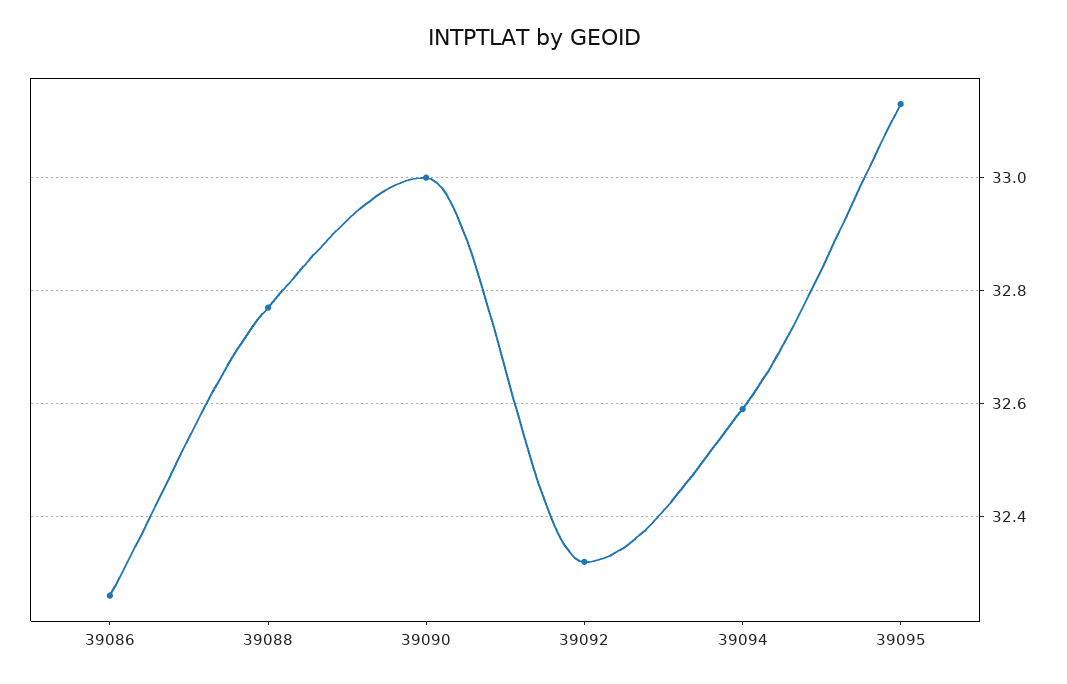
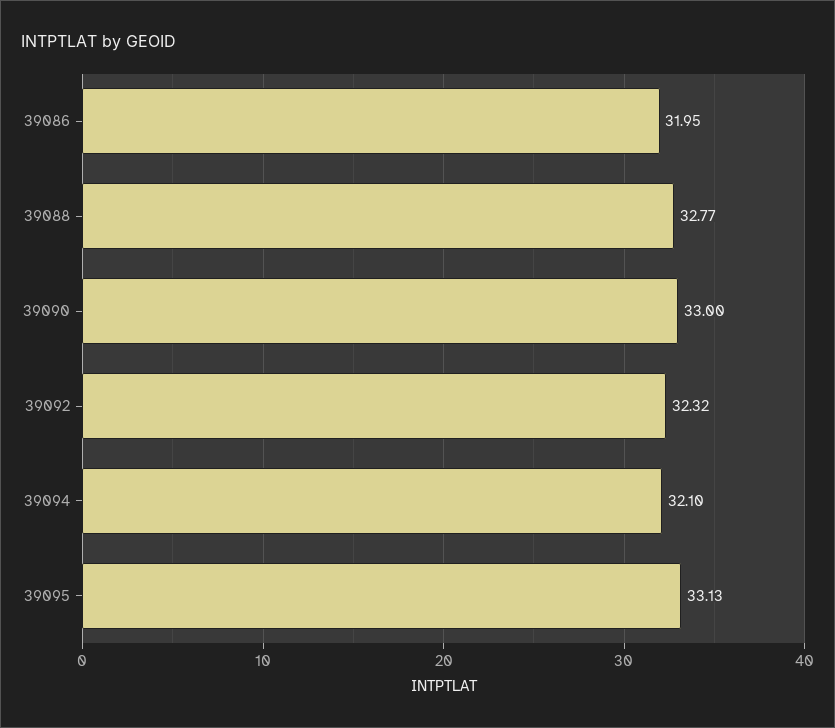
39086: 32.25 -> 31.95
39094: 32.6 -> 32.1

